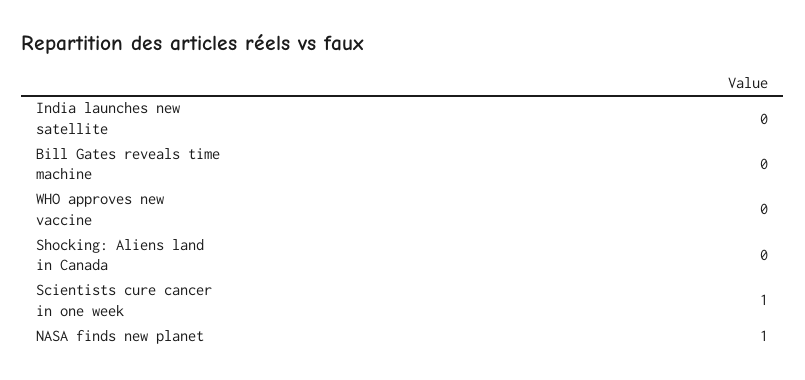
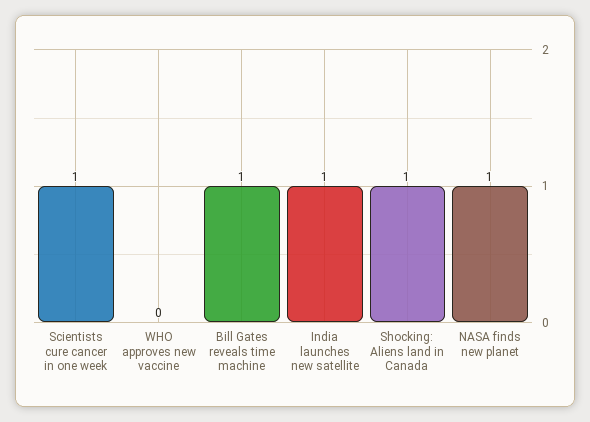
India launches new satellite: 0 -> 1
Bill Gates reveals time machine: 0 -> 1
Shocking: Aliens land in Canada: 0 -> 1

